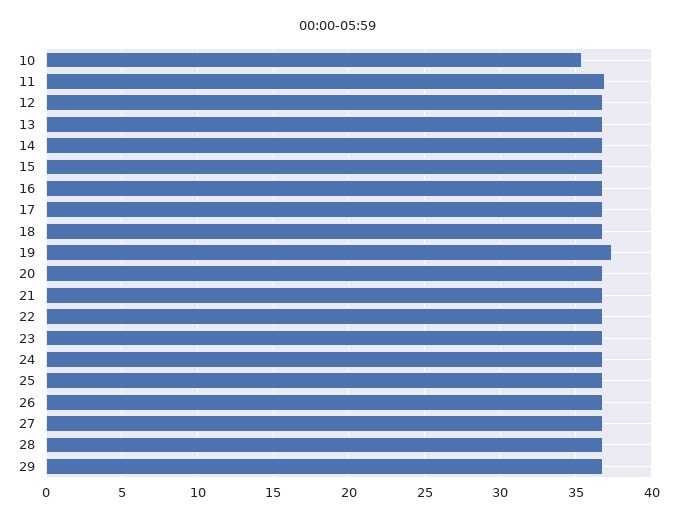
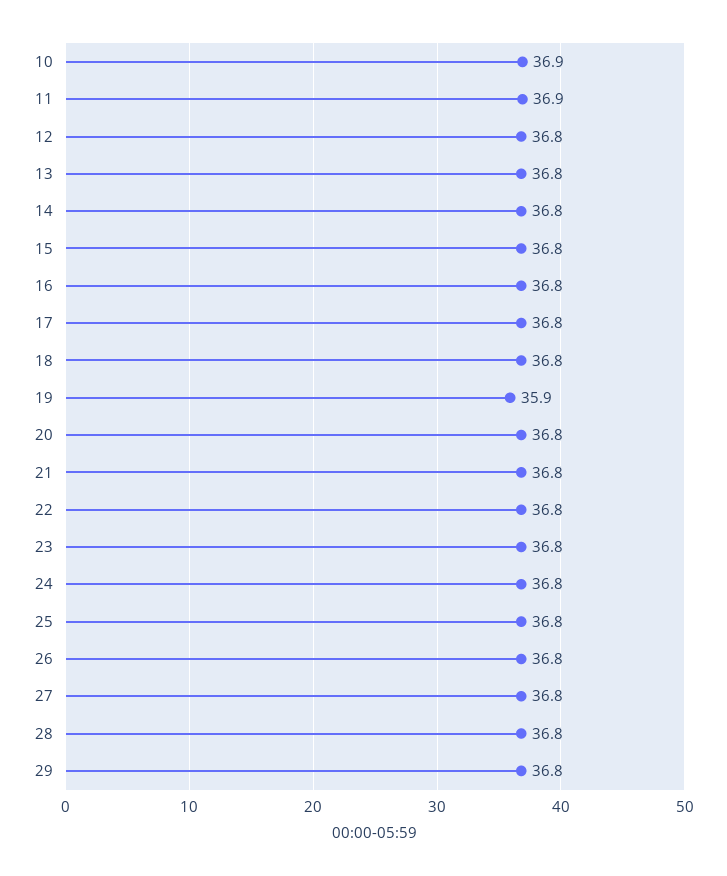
10: 35.5 -> 36.9
19: 37.5 -> 35.9

